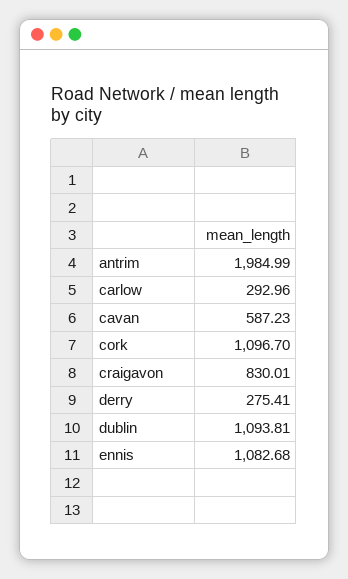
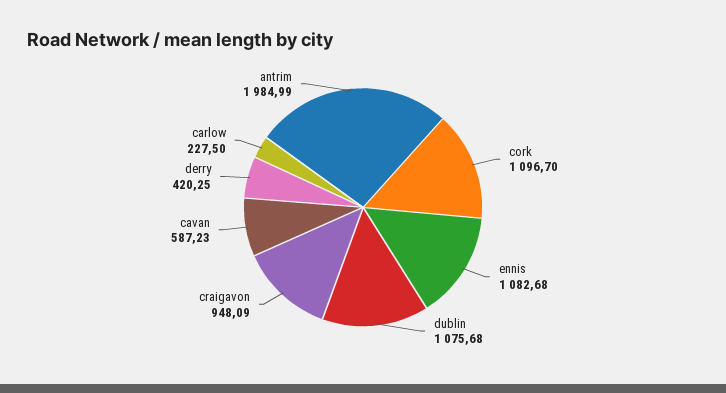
carlow: 292.96 -> 227.5
craigavon: 830.01 -> 948.09
derry: 275.41 -> 420.25
dublin: 1093.81 -> 1075.68

